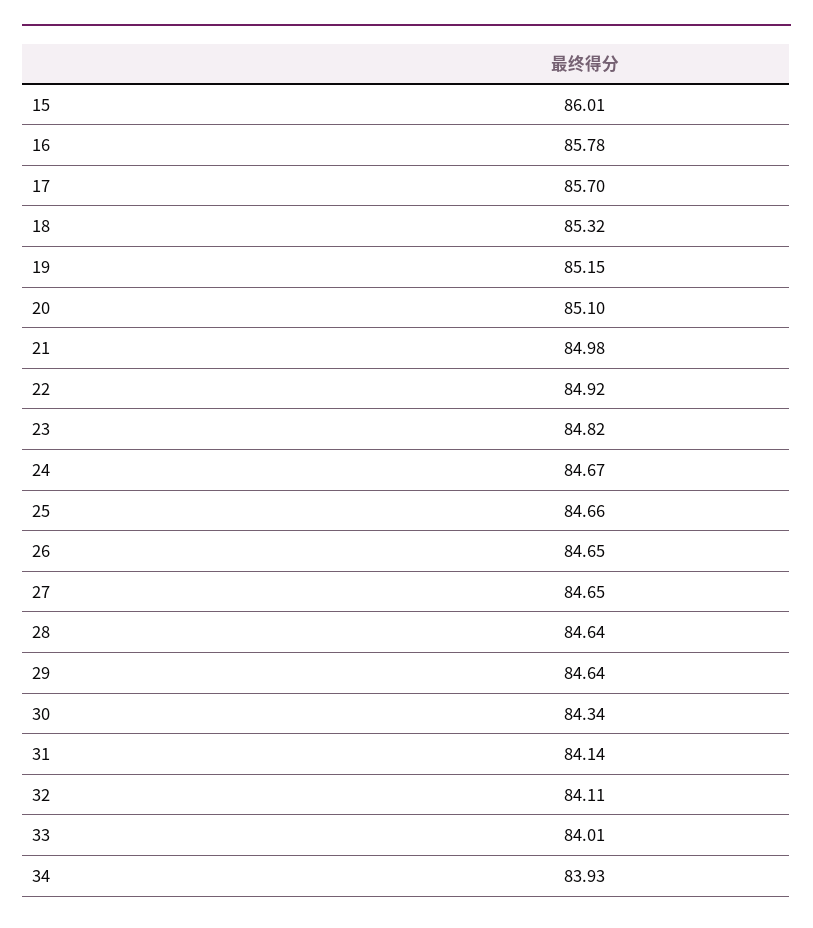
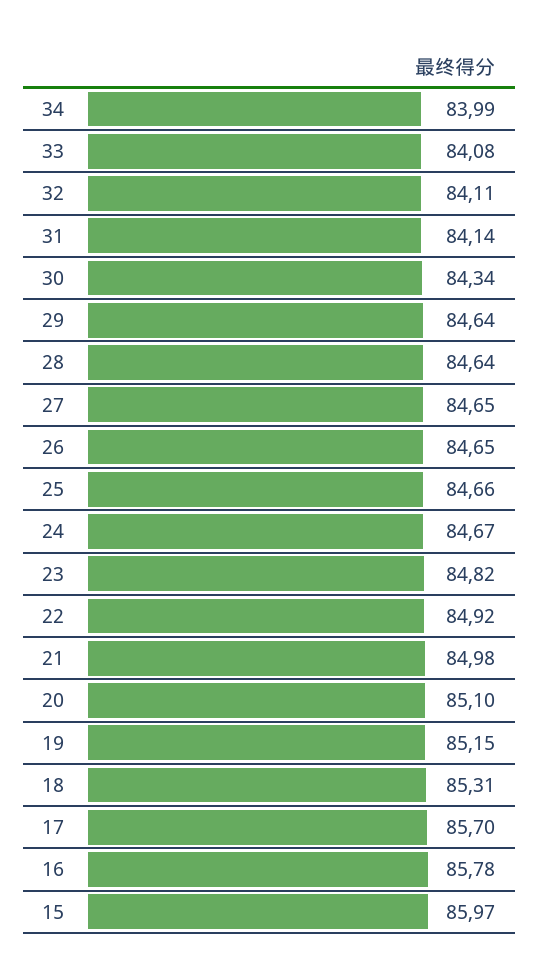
15: 86.01 -> 85.97
18: 85.32 -> 85.31
33: 84.01 -> 84.08
34: 83.93 -> 83.99

